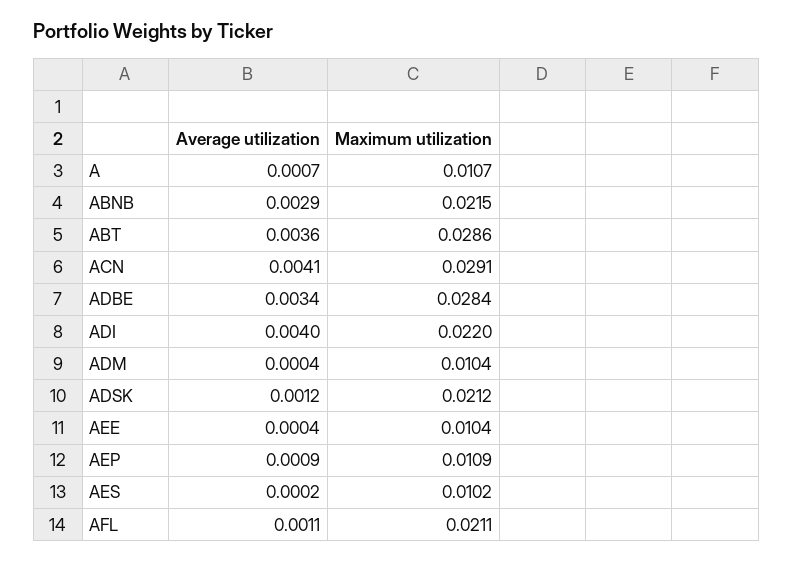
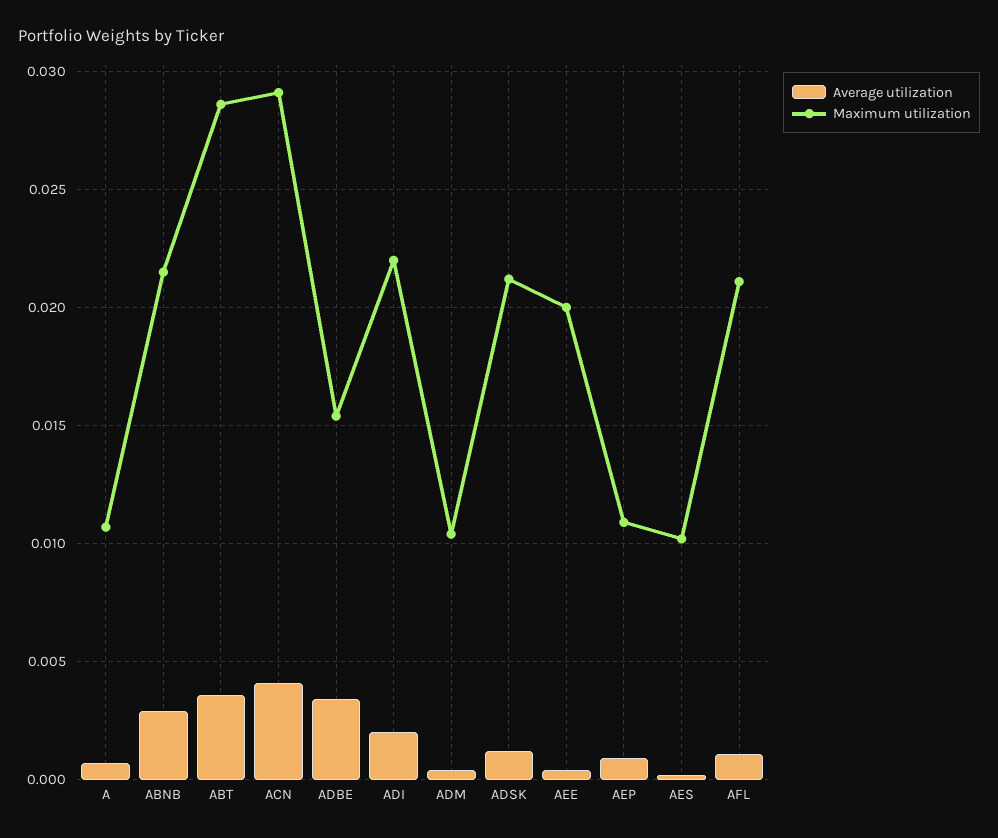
Maximum utilization, ADBE: 0.0284 -> 0.0155
Average utilization, ADI: 0.004 -> 0.002
Maximum utilization, AEE: 0.0104 -> 0.02

